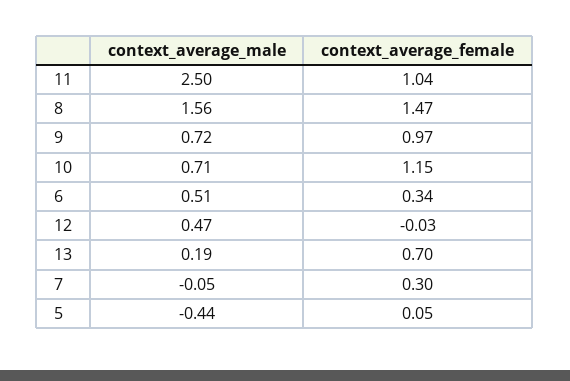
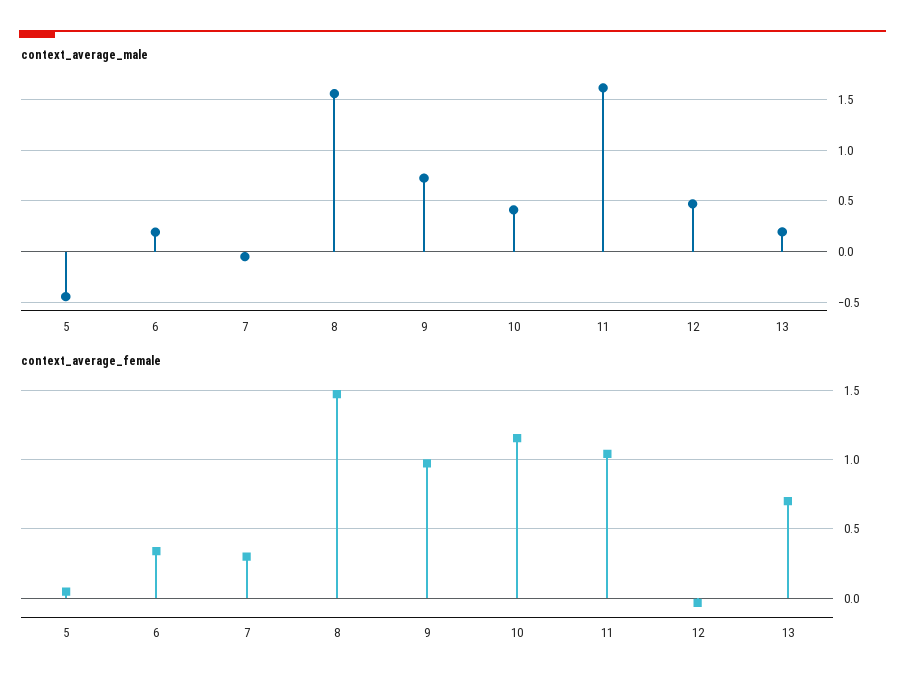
context_average_male, 11: 2.5 -> 1.6
context_average_male, 10: 0.71 -> 0.4
context_average_male, 6: 0.51 -> 0.2

